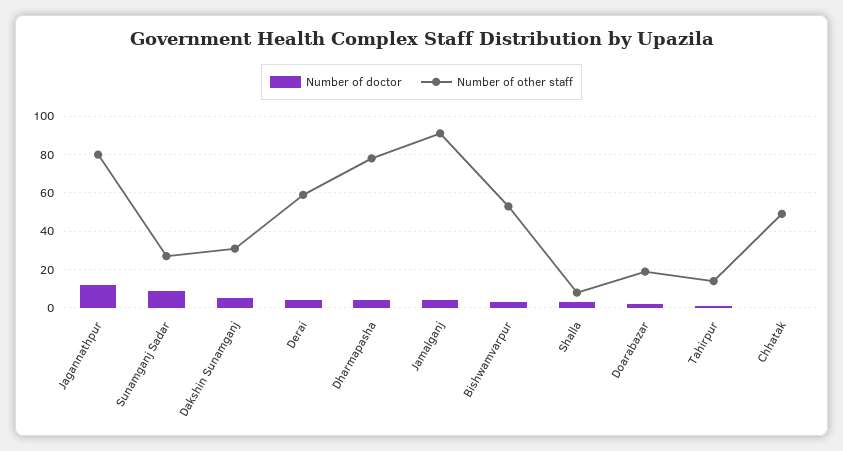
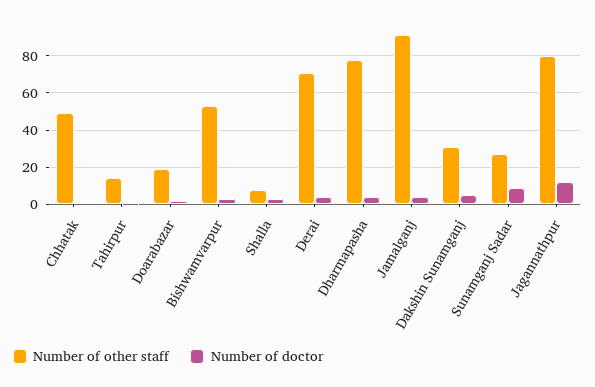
Number of other staff, Derai: 60 -> 70

